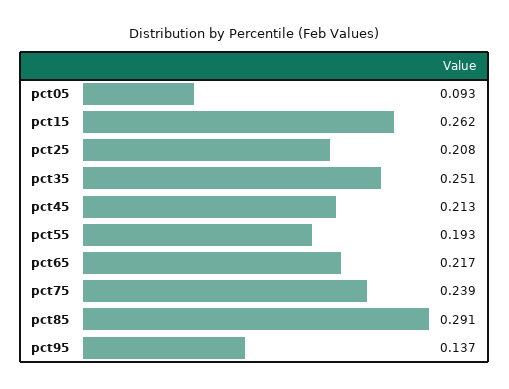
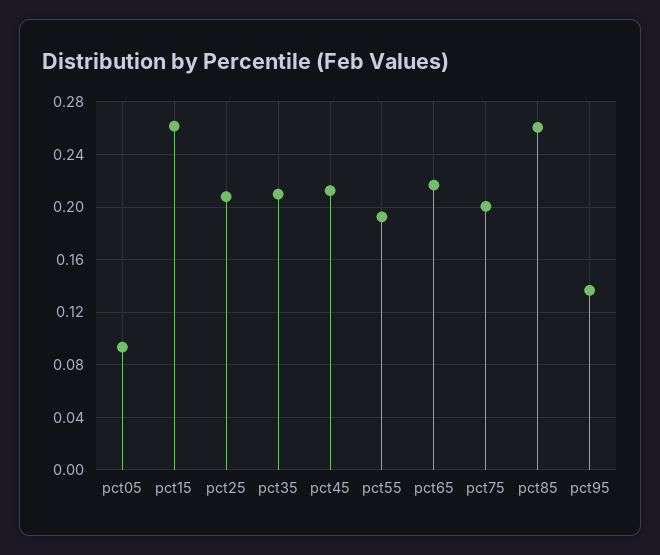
pct35: 0.251 -> 0.21
pct75: 0.239 -> 0.2
pct85: 0.291 -> 0.26

